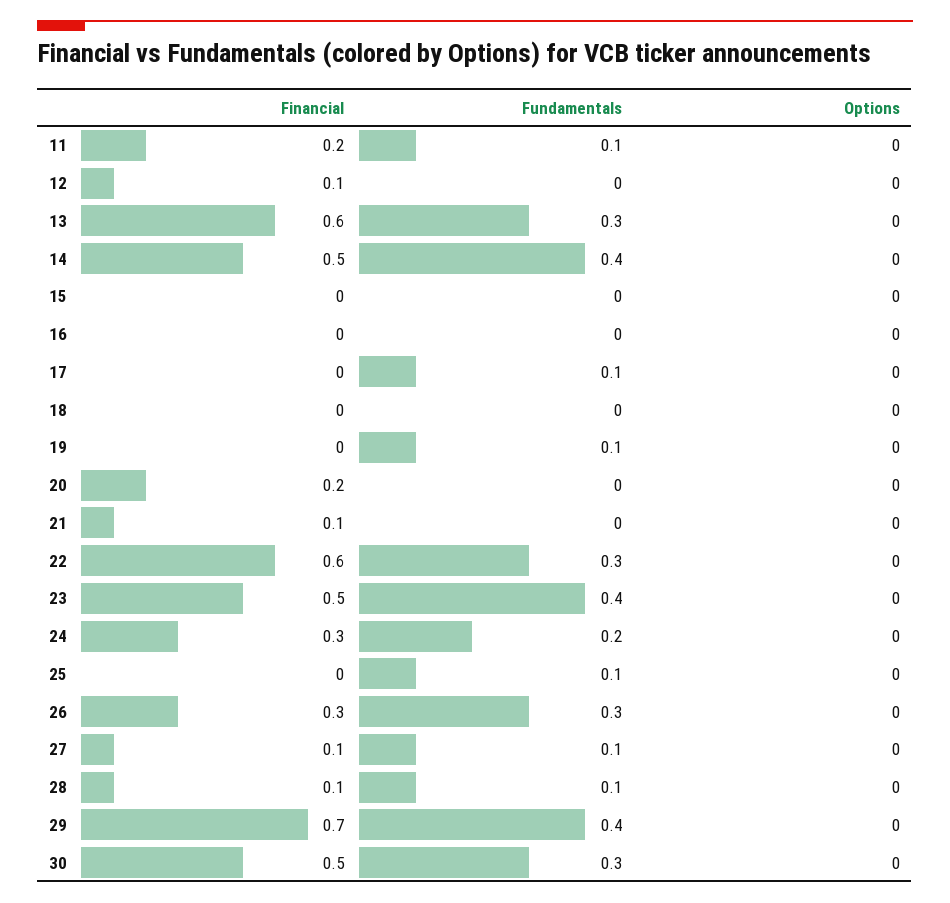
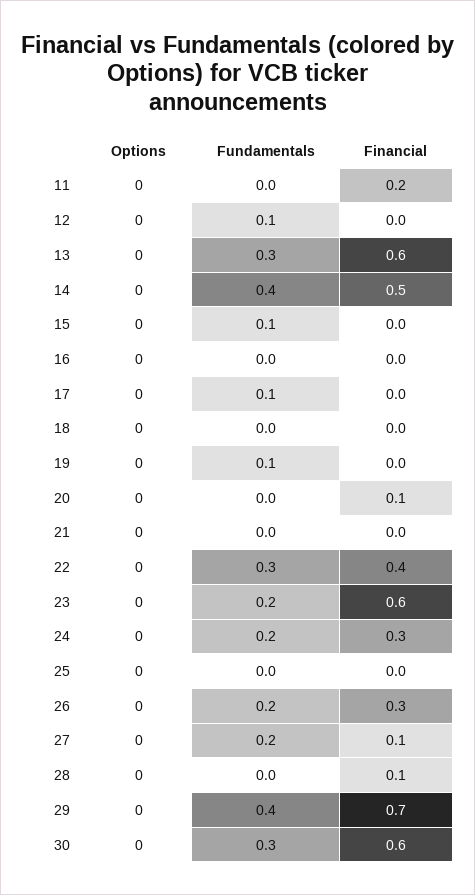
Fundamentals, 11: 0.1 -> 0
Financial, 12: 0.1 -> 0
Fundamentals, 12: 0 -> 0.1
Fundamentals, 15: 0 -> 0.1
Financial, 20: 0.2 -> 0.1
Financial, 21: 0.1 -> 0
Financial, 22: 0.6 -> 0.4
Financial, 23: 0.5 -> 0.6
Fundamentals, 23: 0.4 -> 0.2
Fundamentals, 25: 0.1 -> 0
Fundamentals, 26: 0.3 -> 0.2
Fundamentals, 27: 0.1 -> 0.2
Fundamentals, 28: 0.1 -> 0
Financial, 30: 0.5 -> 0.6

